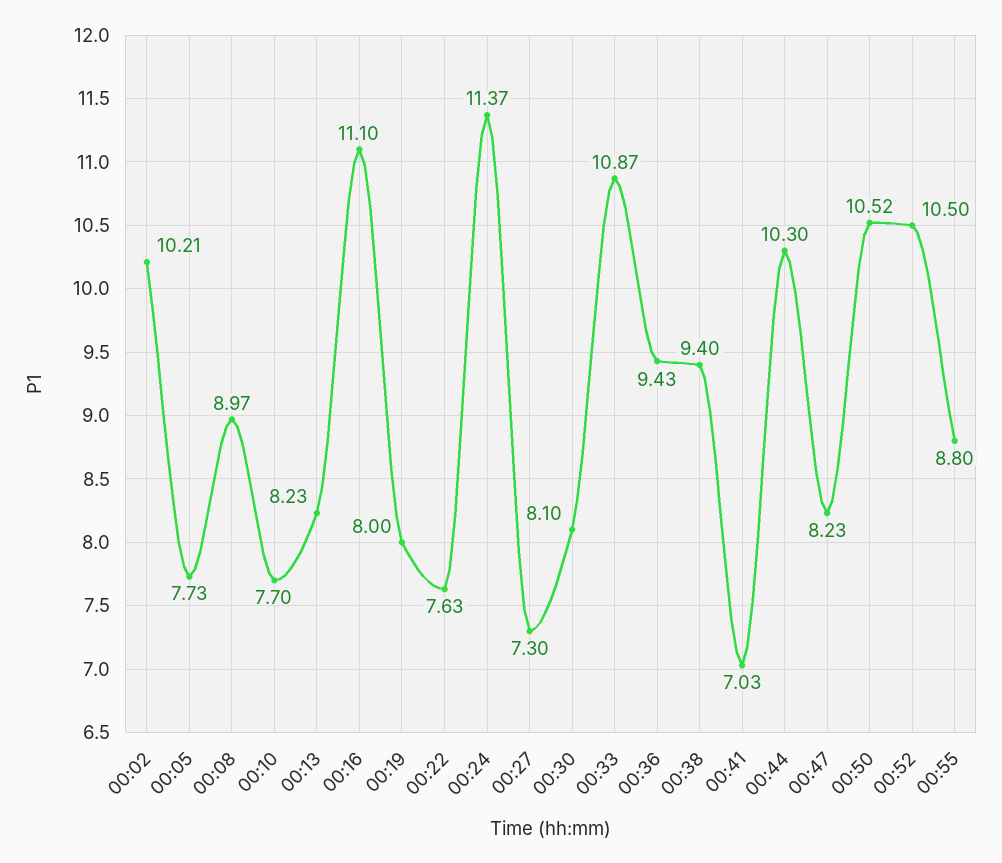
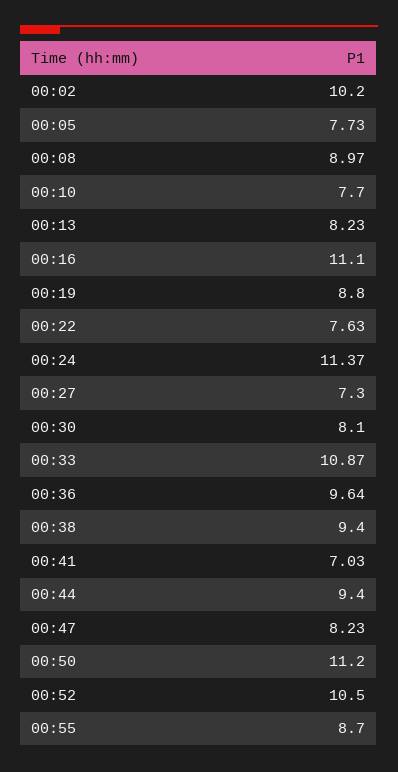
00:02: 10.21 -> 10.2
00:19: 8 -> 8.8
00:36: 9.43 -> 9.64
00:44: 10.3 -> 9.4
00:50: 10.52 -> 11.2
00:55: 8.8 -> 8.7

